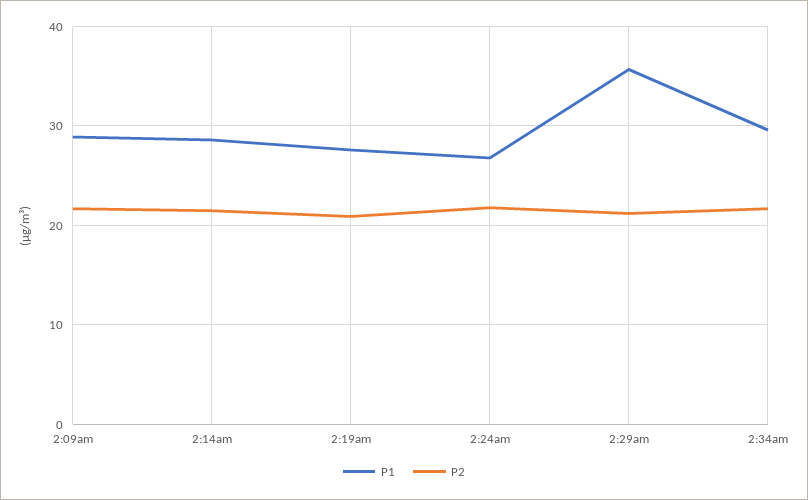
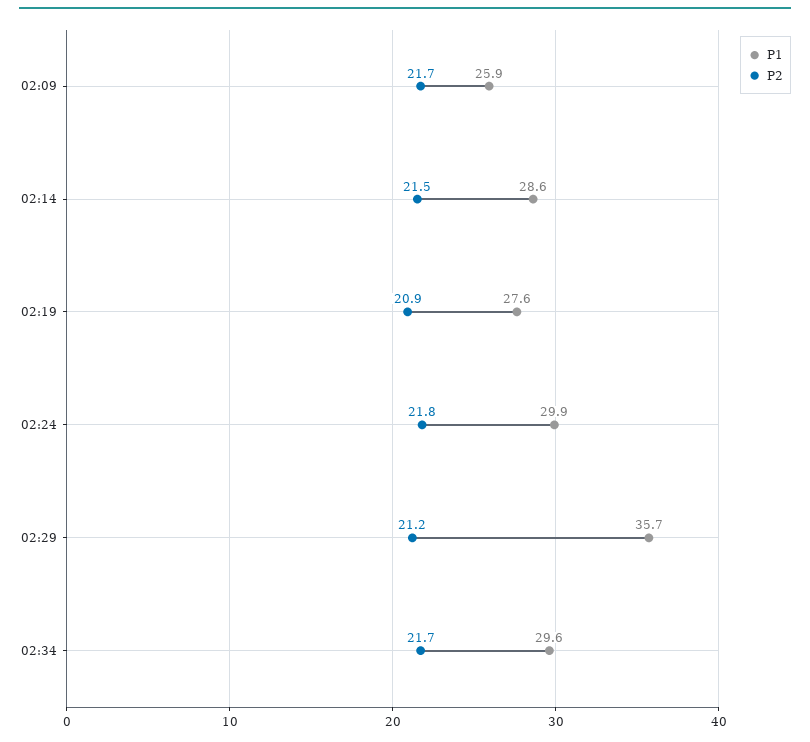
P1, 2:09am: 29 -> 25.9
P1, 2:24am: 27 -> 29.9

